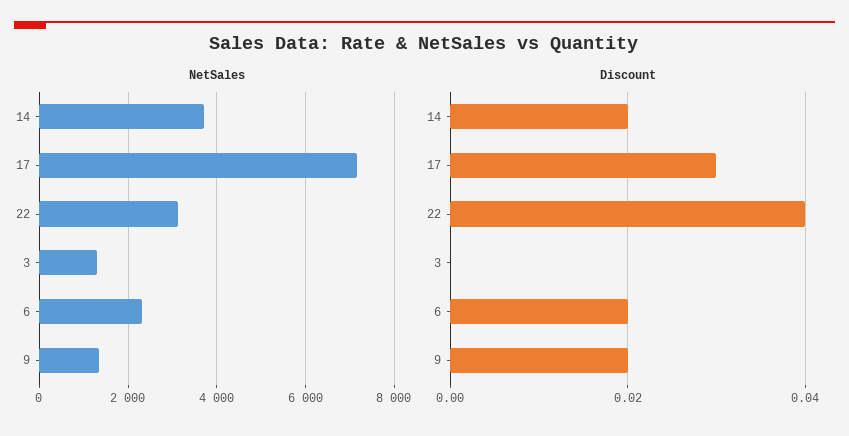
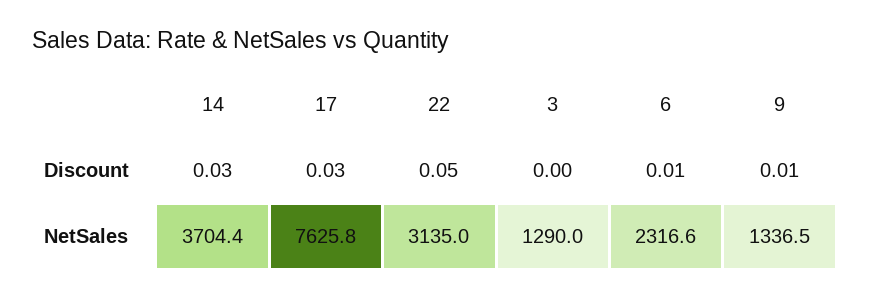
NetSales, 17: 7200 -> 7625.8
Discount, 14: 0.02 -> 0.03
Discount, 22: 0.04 -> 0.05
Discount, 6: 0.02 -> 0.01
Discount, 9: 0.02 -> 0.01

